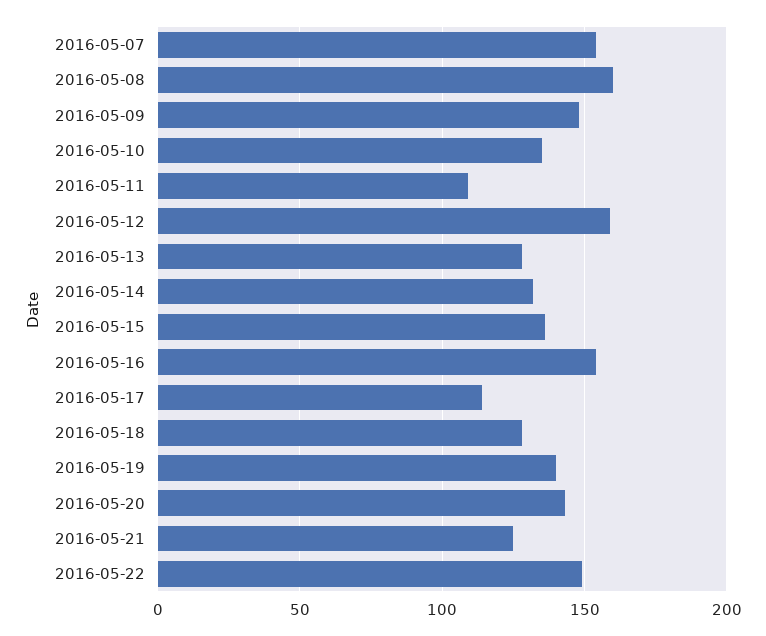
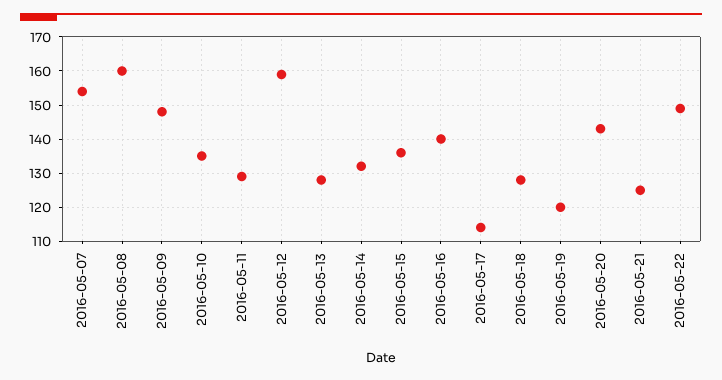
2016-05-11: 110 -> 130
2016-05-16: 155 -> 140
2016-05-19: 140 -> 120

